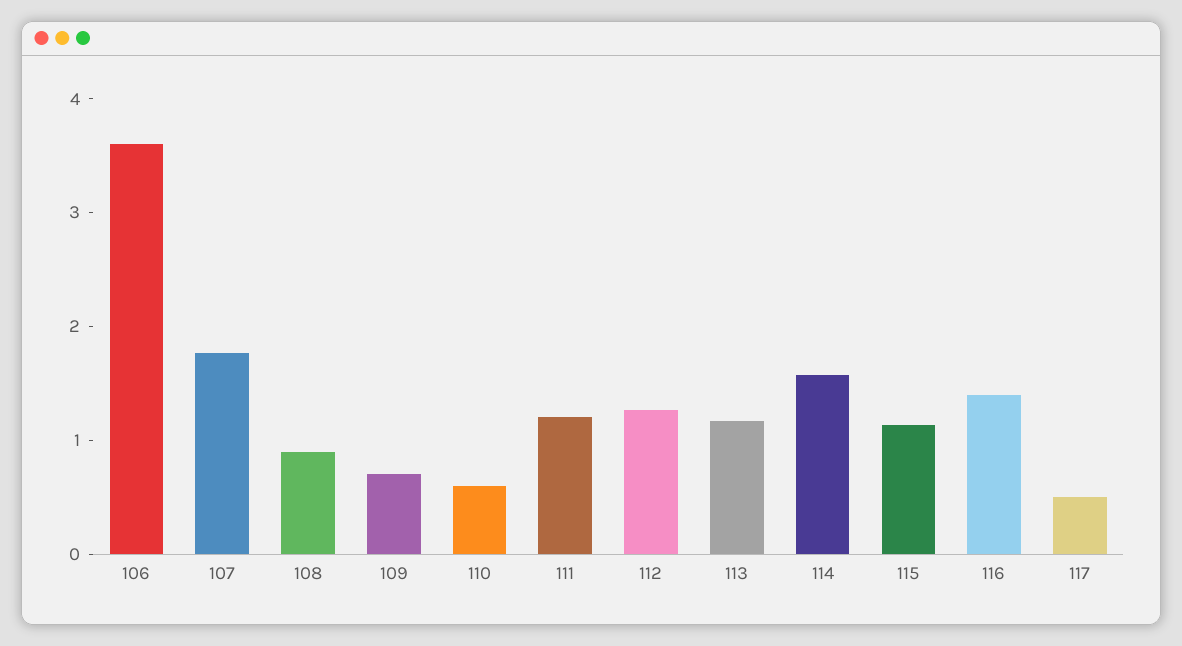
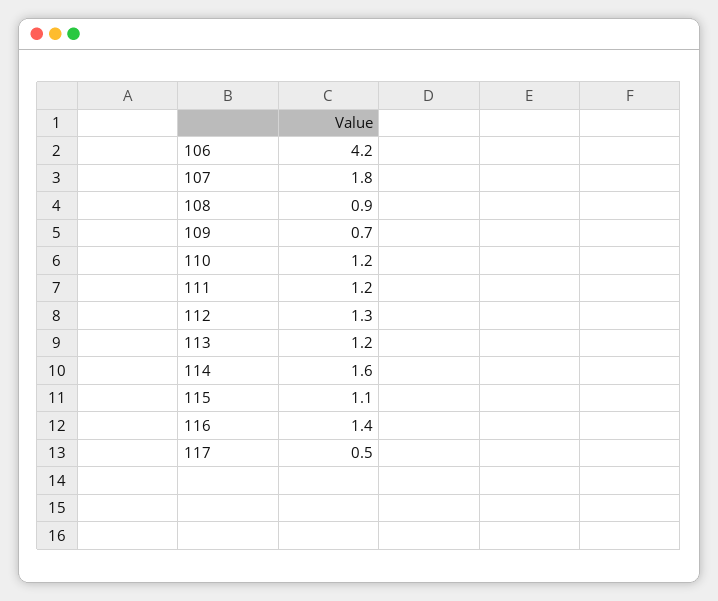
106: 3.6 -> 4.2
110: 0.6 -> 1.2

